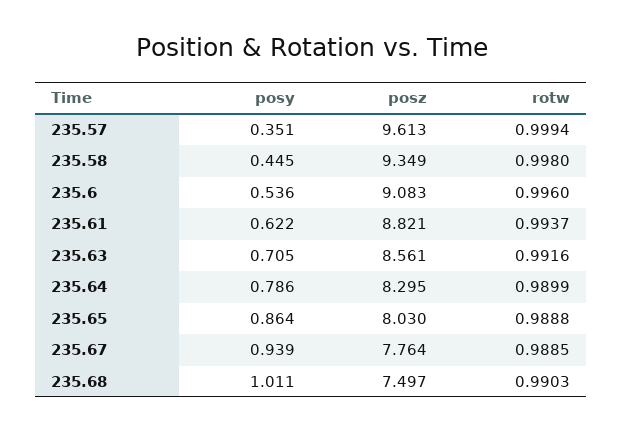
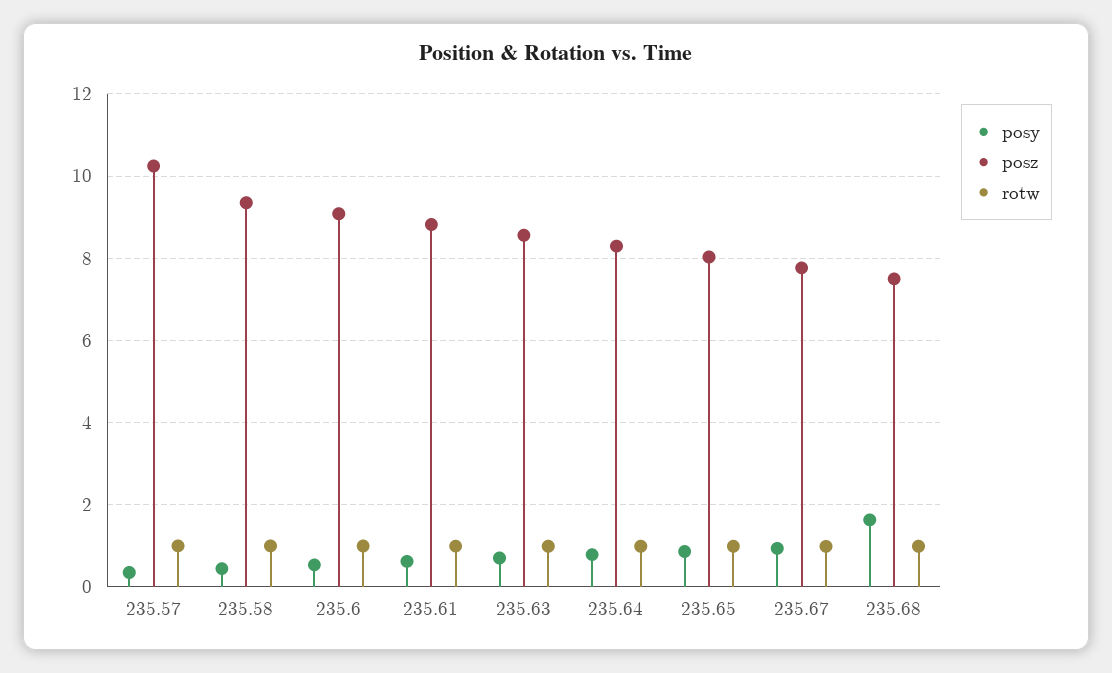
posz, 235.57: 9.613 -> 10.2
posy, 235.68: 1.011 -> 1.6

